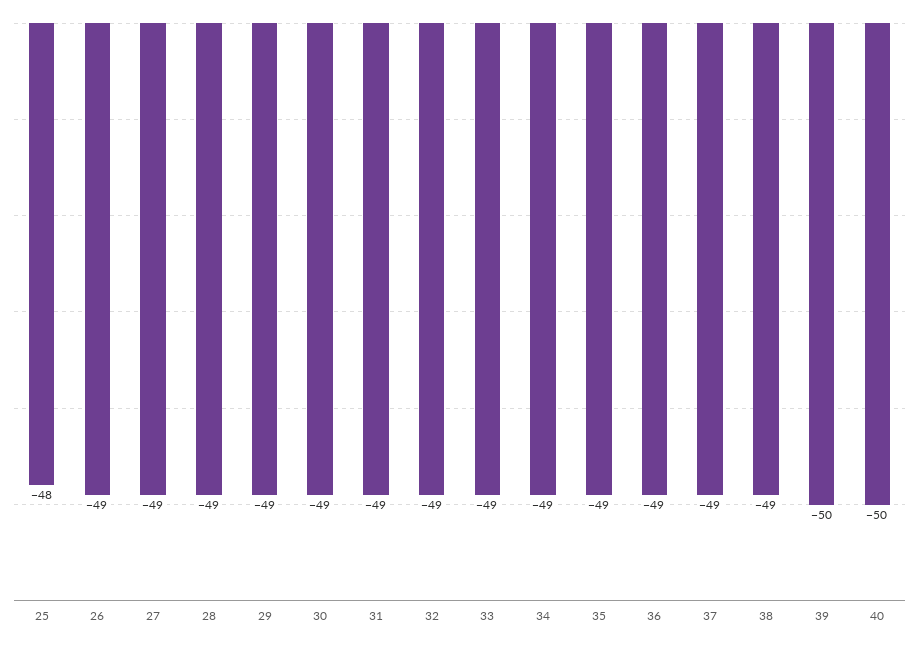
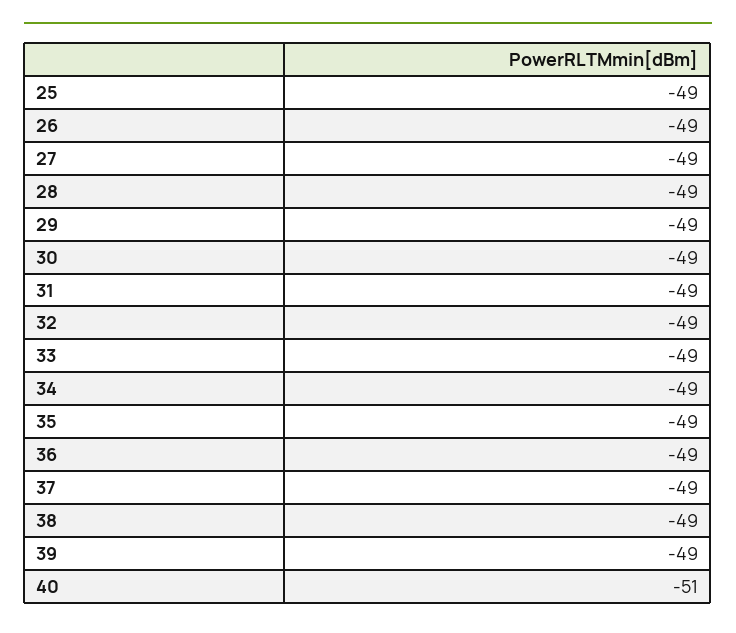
25: -48 -> -49
39: -50 -> -49
40: -50 -> -51

